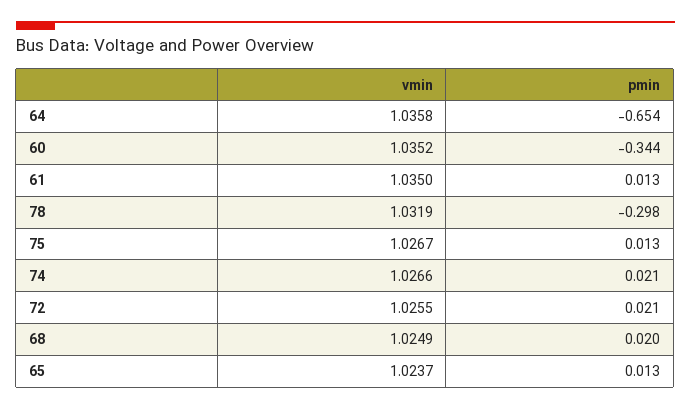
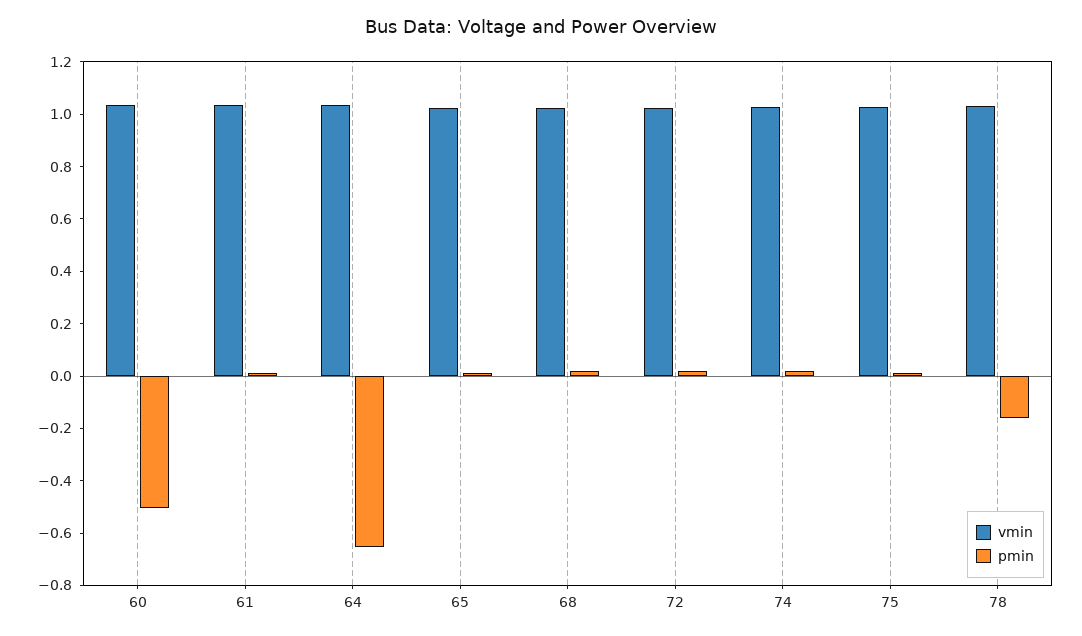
pmin, 60: -0.344 -> -0.5
pmin, 78: -0.298 -> -0.15

